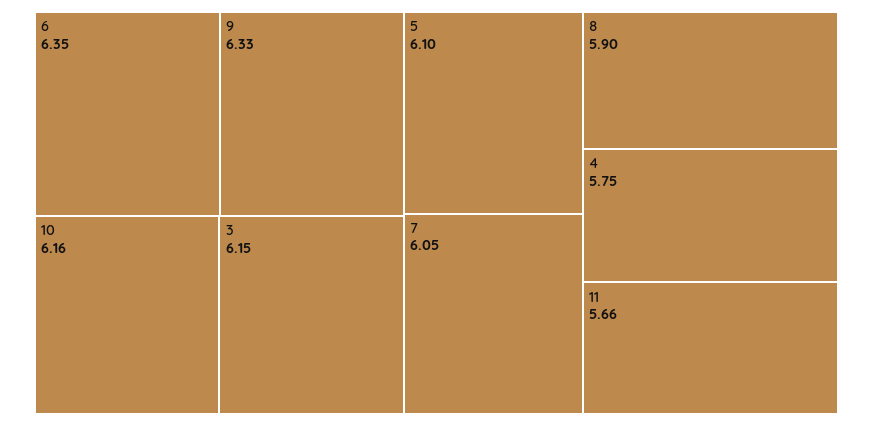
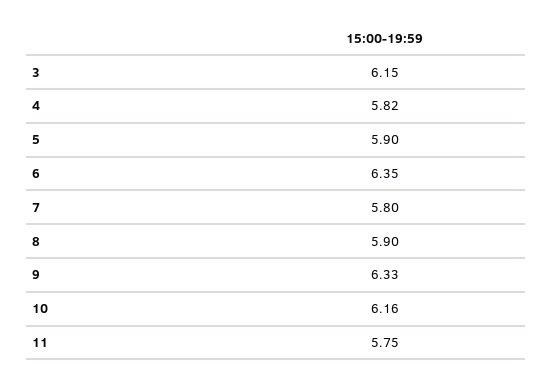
5: 6.1 -> 5.9
7: 6.05 -> 5.8
4: 5.75 -> 5.82
11: 5.66 -> 5.75

